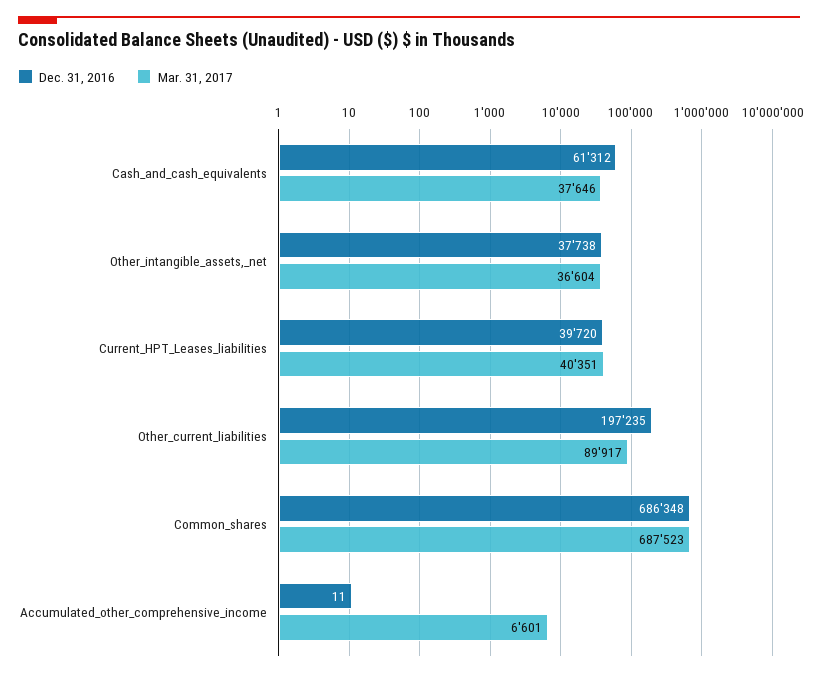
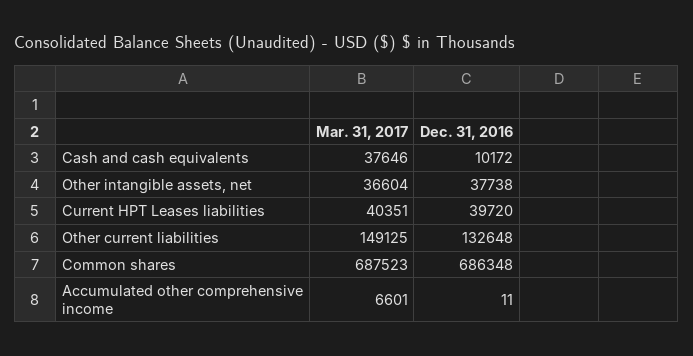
Dec. 31, 2016, Cash_and_cash_equivalents: 61312 -> 10172
Dec. 31, 2016, Other_current_liabilities: 197235 -> 132648
Mar. 31, 2017, Other_current_liabilities: 89917 -> 149125

